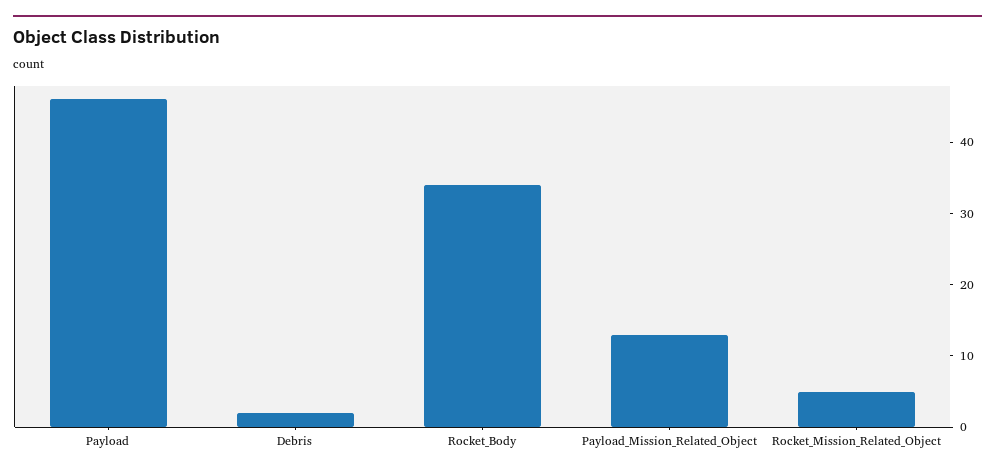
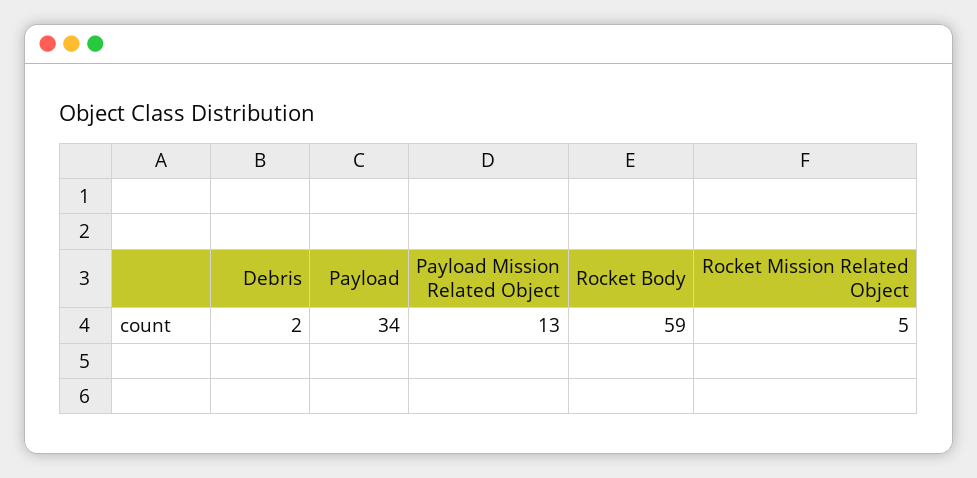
Payload: 45 -> 34
Rocket_Body: 35 -> 59

